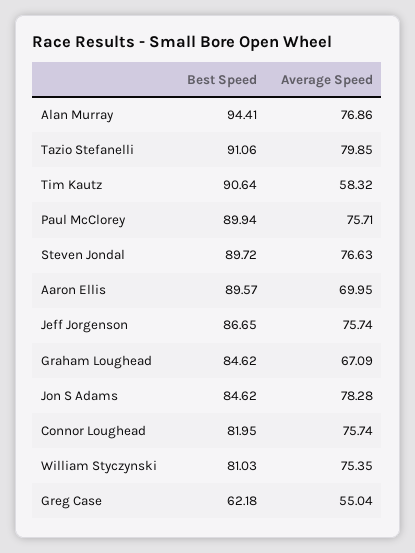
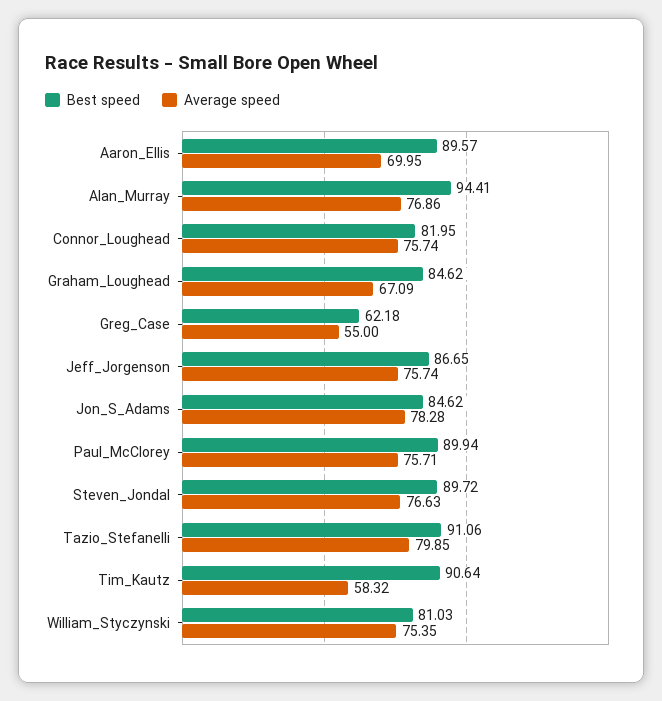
Average Speed, Greg Case: 55.04 -> 55

